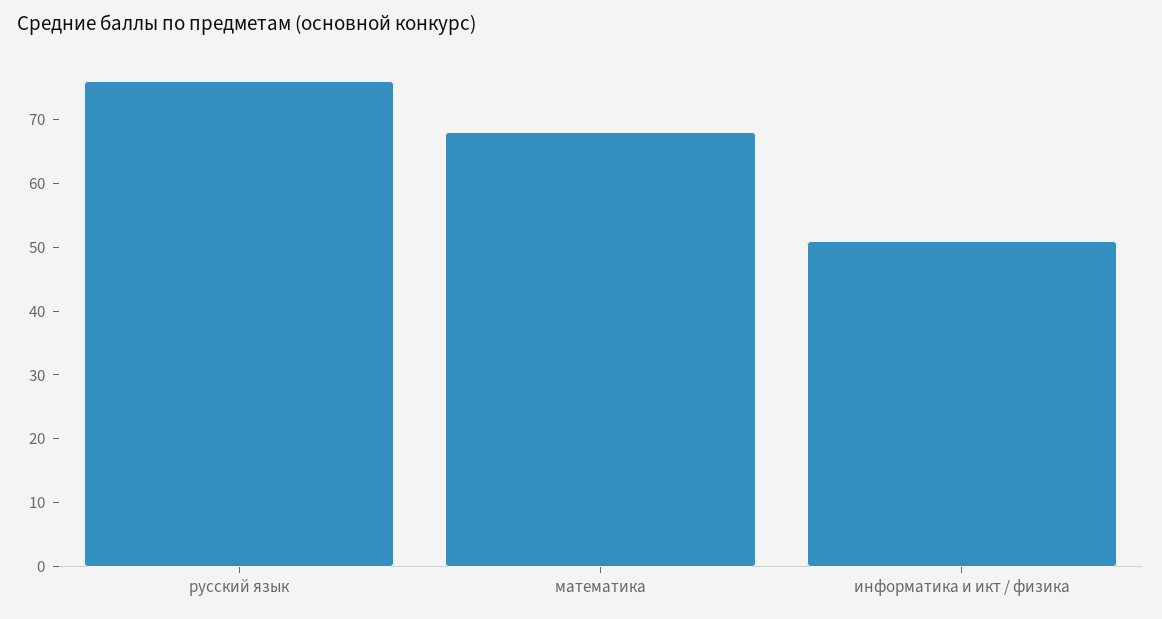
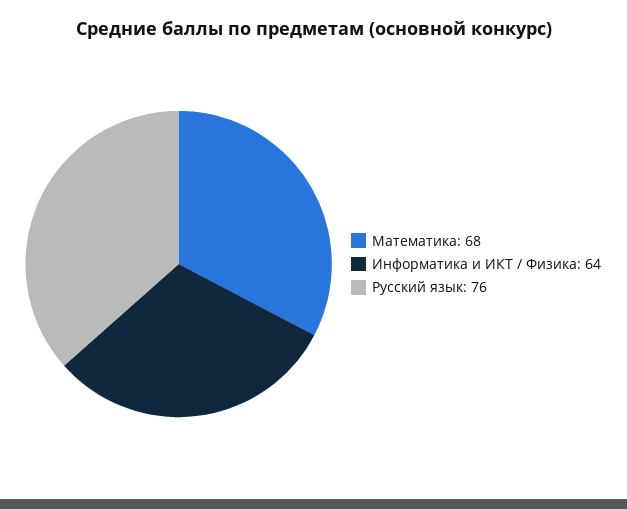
информатика и икт / физика: 50 -> 64

